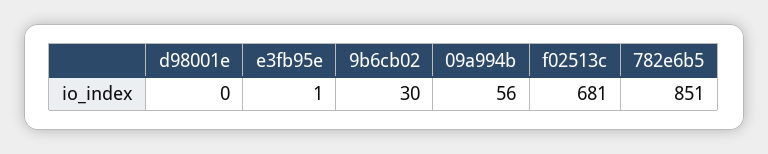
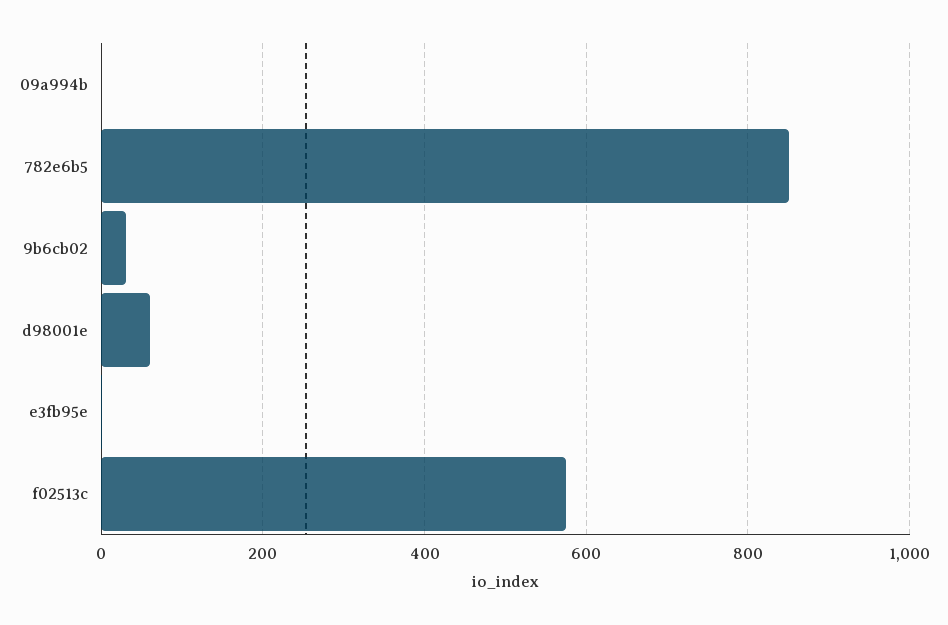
d98001e: 0 -> 60
09a994b: 56 -> 0
f02513c: 681 -> 580

